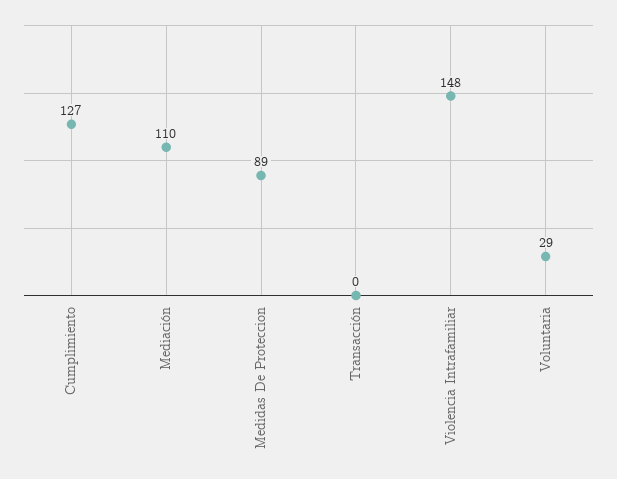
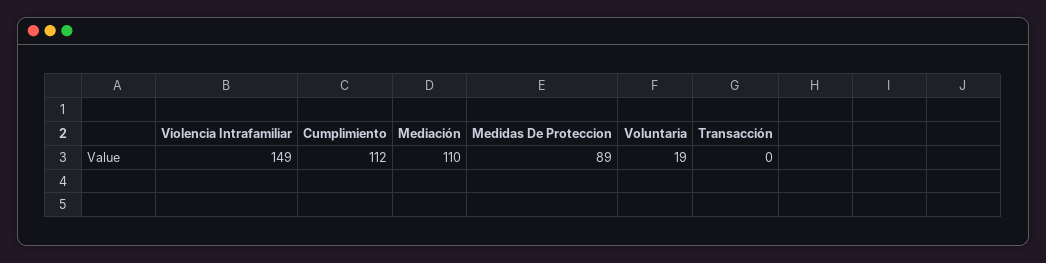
Cumplimiento: 127 -> 112
Violencia Intrafamiliar: 148 -> 149
Voluntaria: 29 -> 19

